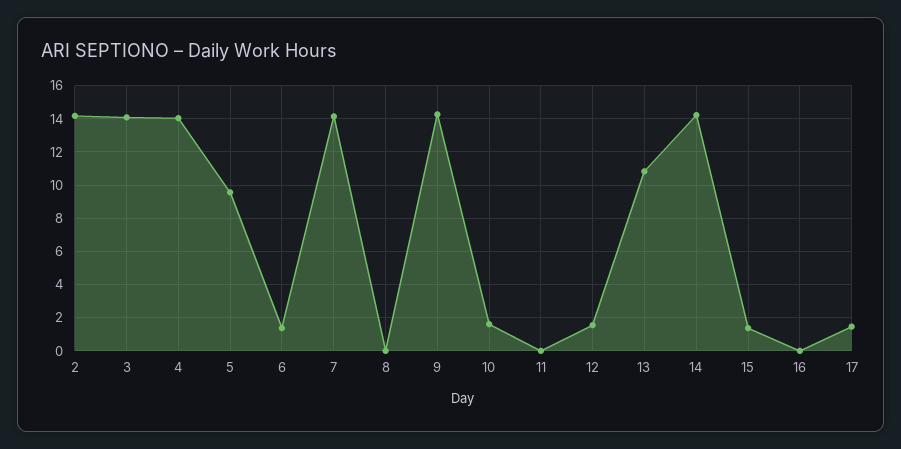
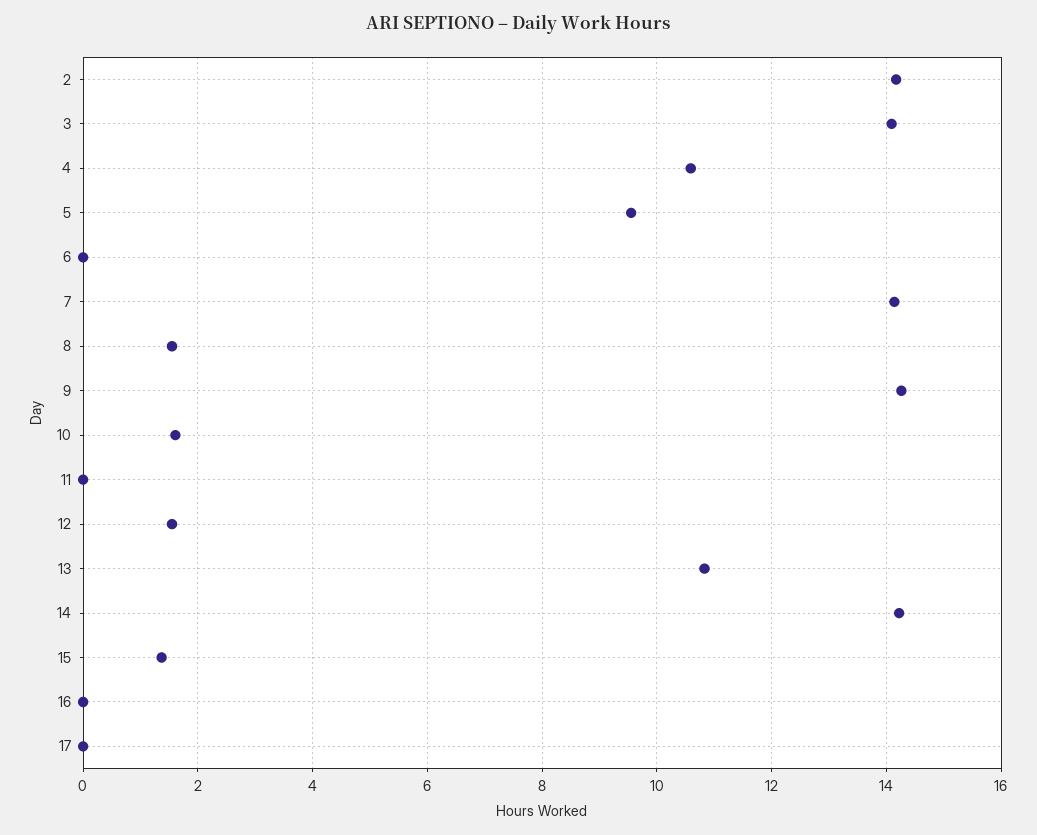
4: 14 -> 10.6
6: 1.5 -> 0
8: 0 -> 1.6
17: 1.5 -> 0

